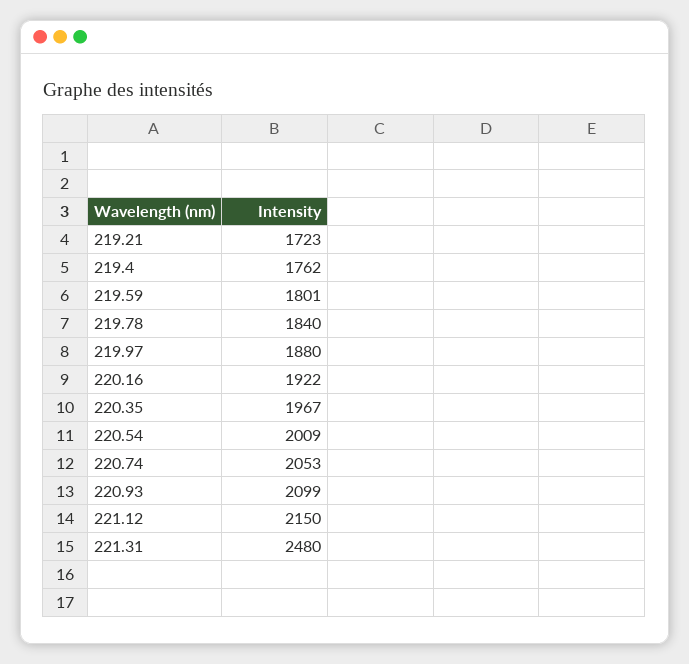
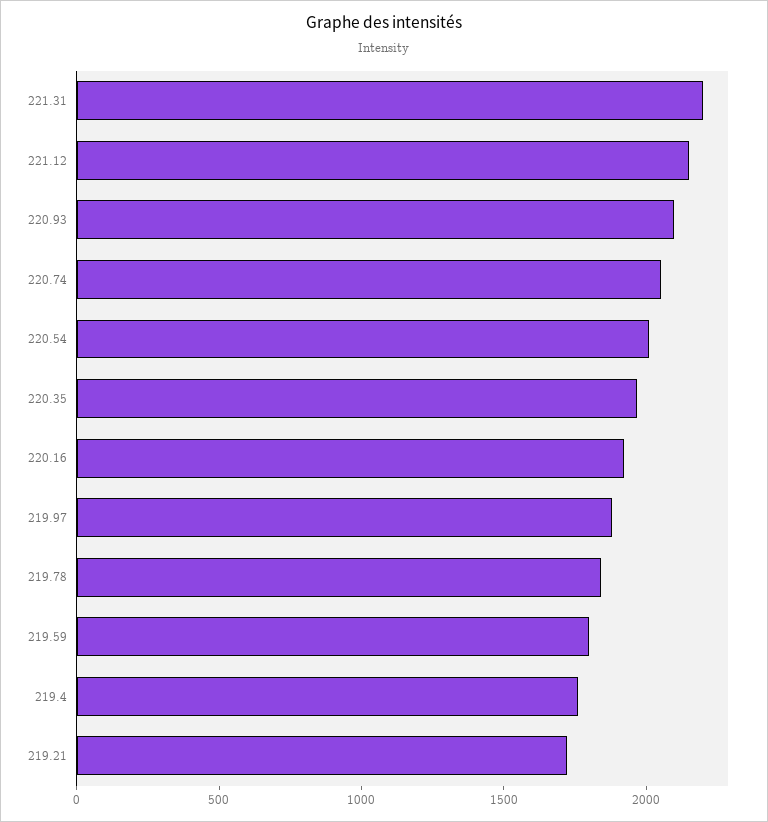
221.31: 2480 -> 2200

